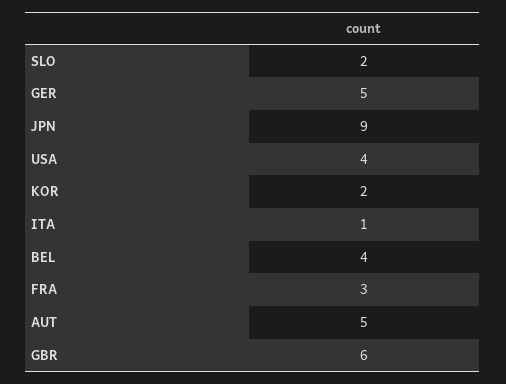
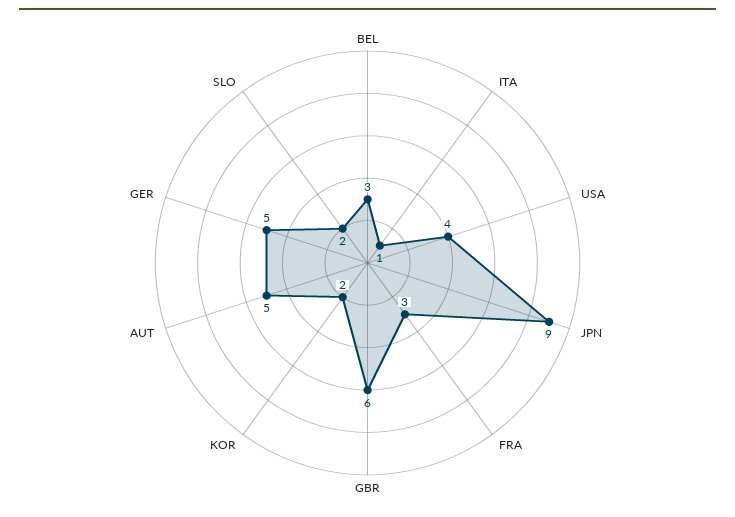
BEL: 4 -> 3

